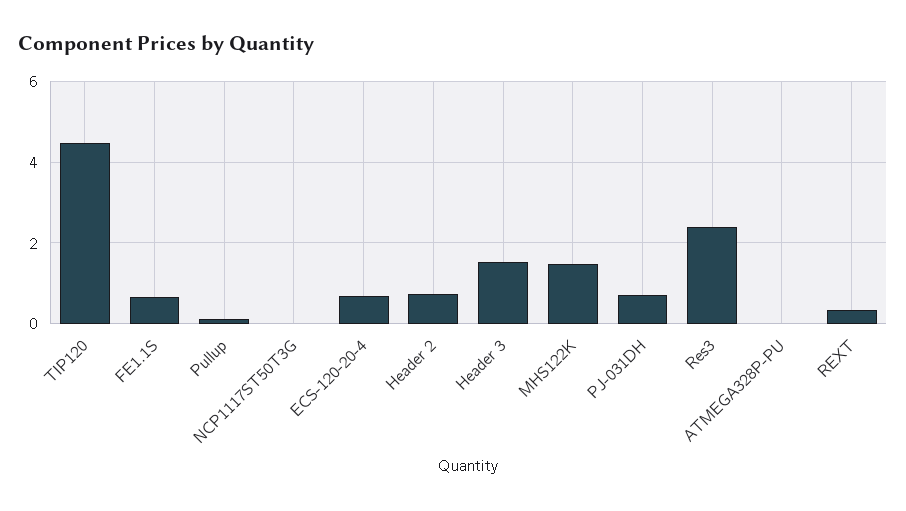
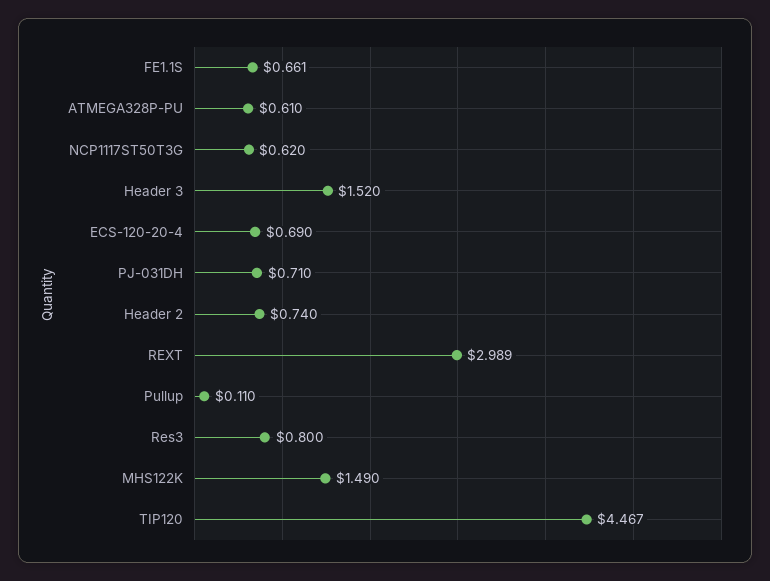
NCP1117ST50T3G: 0 -> 0.62
Res3: 2.4 -> 0.8
ATMEGA328P-PU: 0 -> 0.61
REXT: 0.4 -> 2.989

